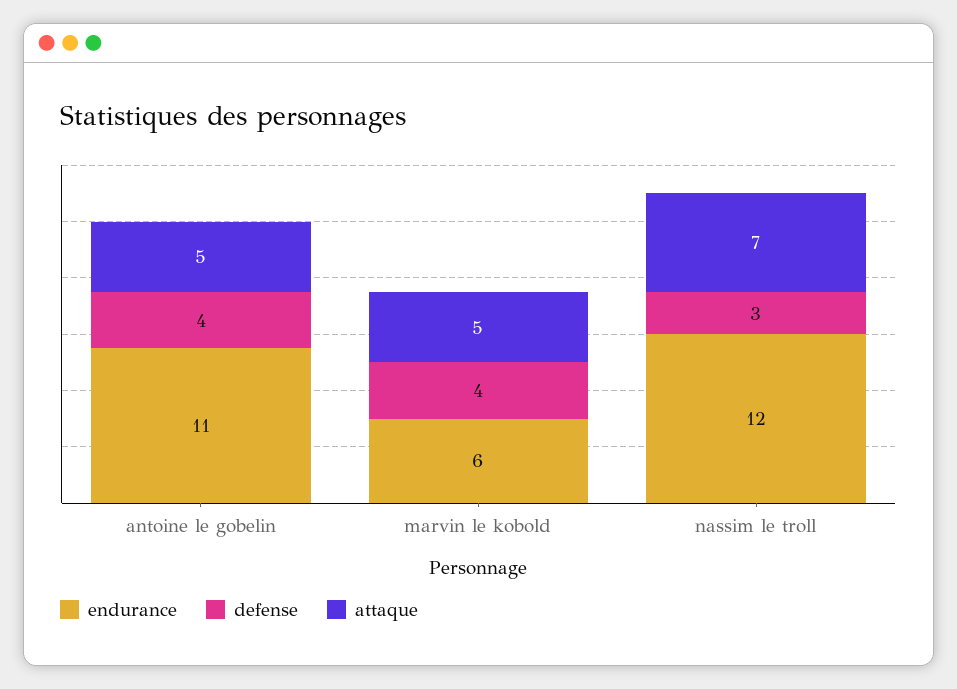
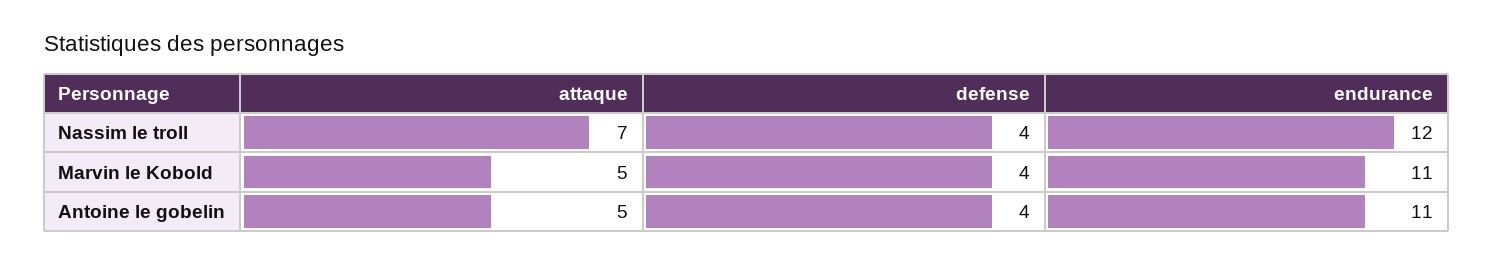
endurance, marvin le kobold: 6 -> 11
defense, nassim le troll: 3 -> 4

